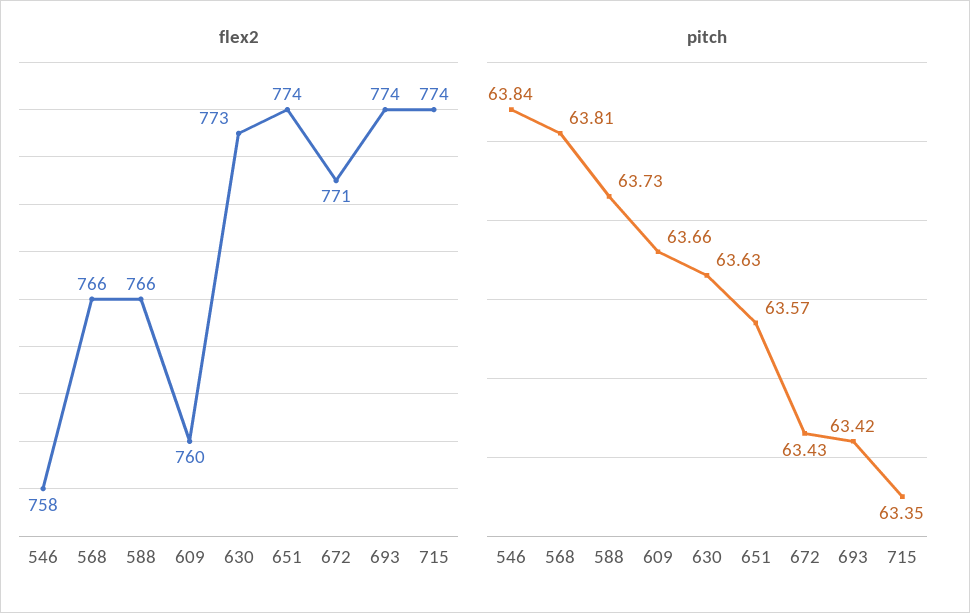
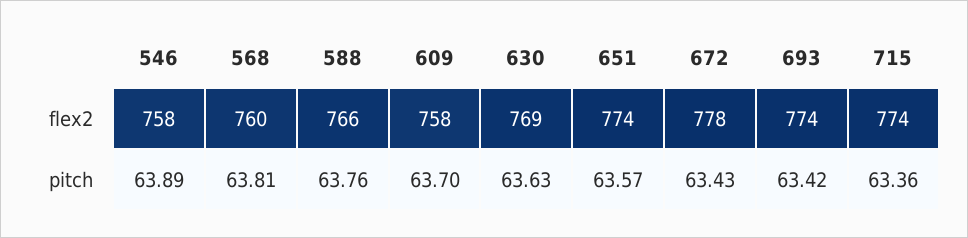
flex2, 568: 766 -> 760
flex2, 609: 760 -> 758
flex2, 630: 773 -> 769
flex2, 672: 771 -> 778
pitch, 546: 63.84 -> 63.89
pitch, 588: 63.73 -> 63.76
pitch, 609: 63.66 -> 63.7
pitch, 715: 63.35 -> 63.36

